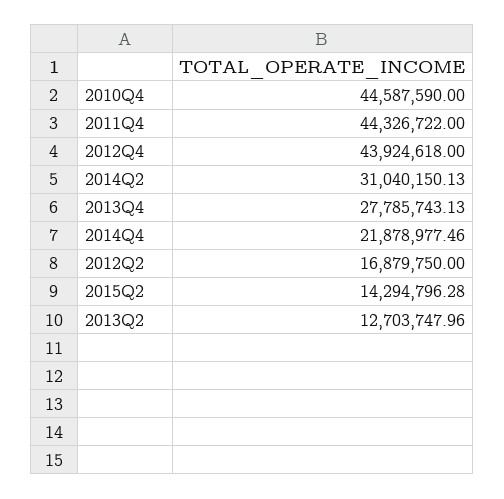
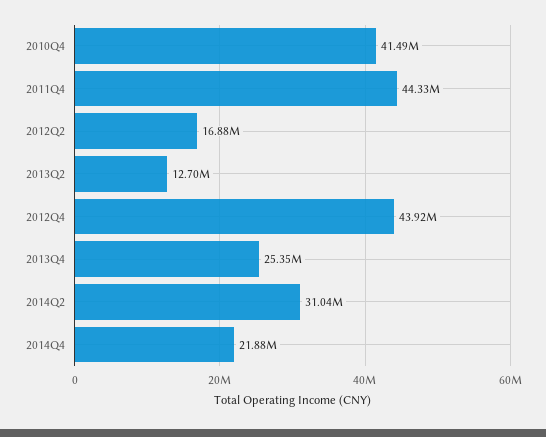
2010Q4: 44587590 -> 41490000
2013Q4: 27785743.13 -> 25350000
2015Q2: 14294796.28 -> none

